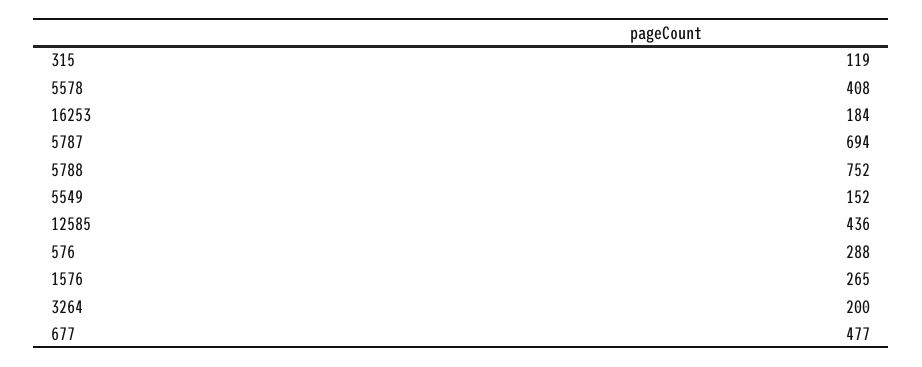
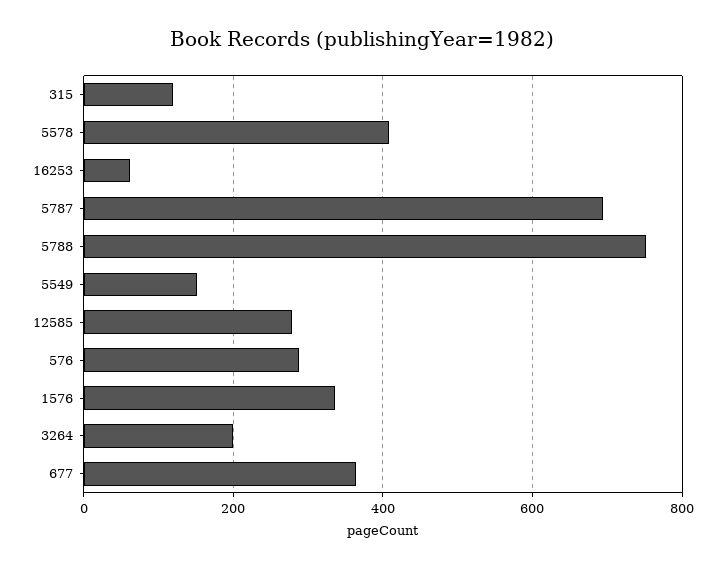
16253: 184 -> 60
12585: 436 -> 280
1576: 265 -> 340
677: 477 -> 360

